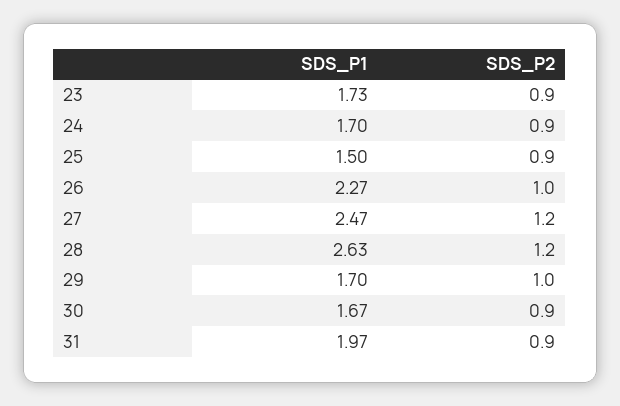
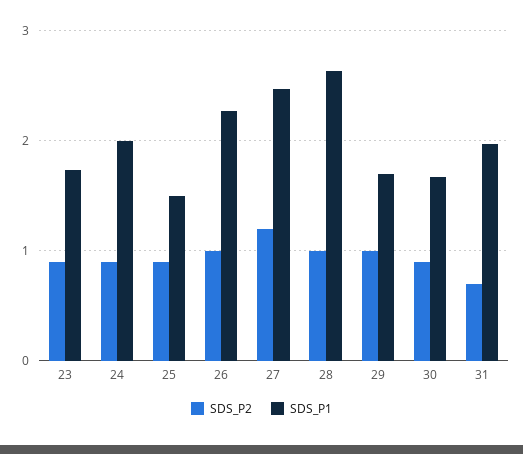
SDS_P1, 24: 1.7 -> 2
SDS_P2, 28: 1.2 -> 1
SDS_P2, 31: 0.9 -> 0.7

